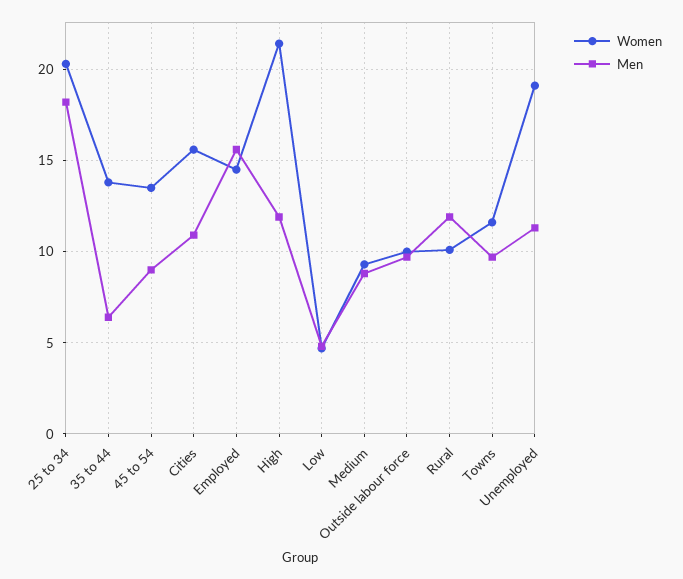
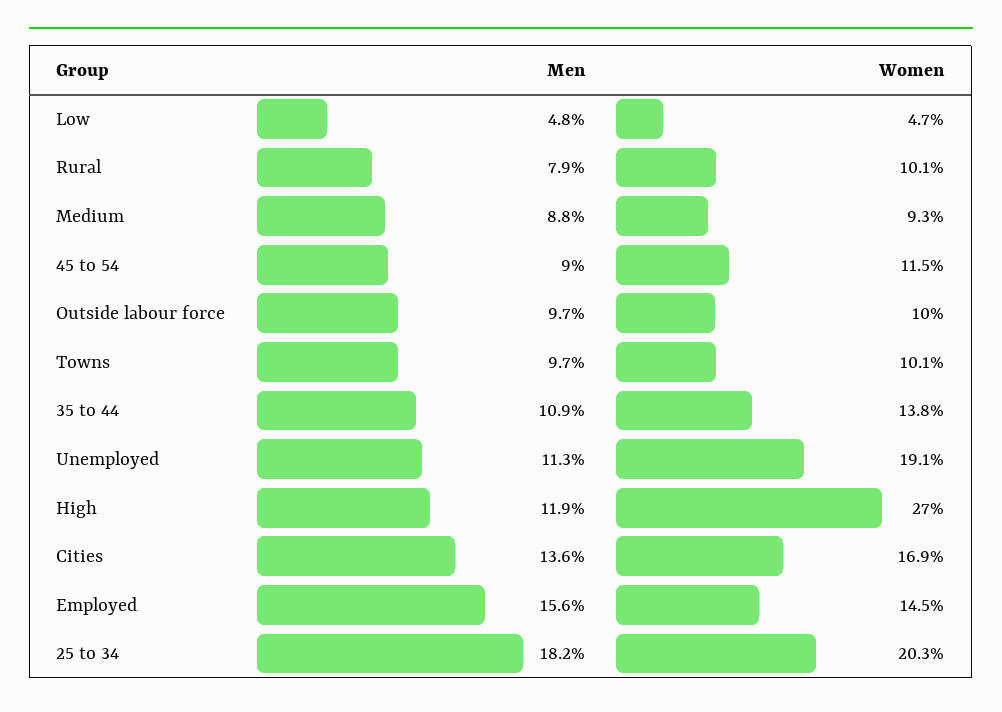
Men, 35 to 44: 6.5 -> 10.9
Women, 45 to 54: 13.5 -> 11.5
Women, Cities: 15.5 -> 16.9
Men, Cities: 11 -> 13.6
Women, High: 21.5 -> 27
Men, Rural: 12 -> 7.9
Women, Towns: 11.5 -> 10.1

